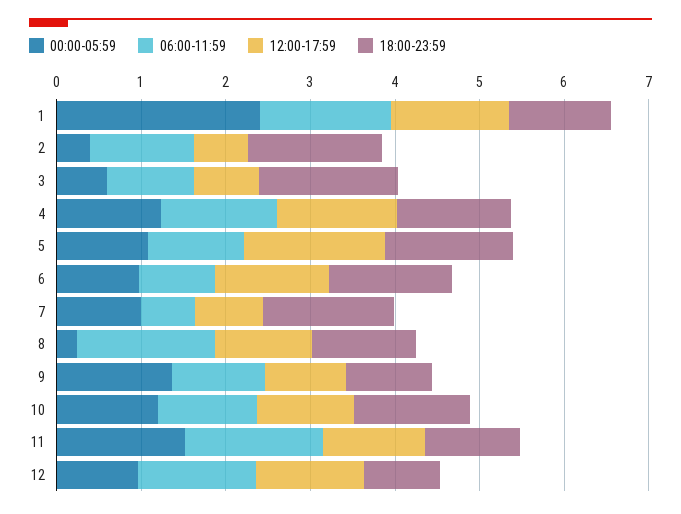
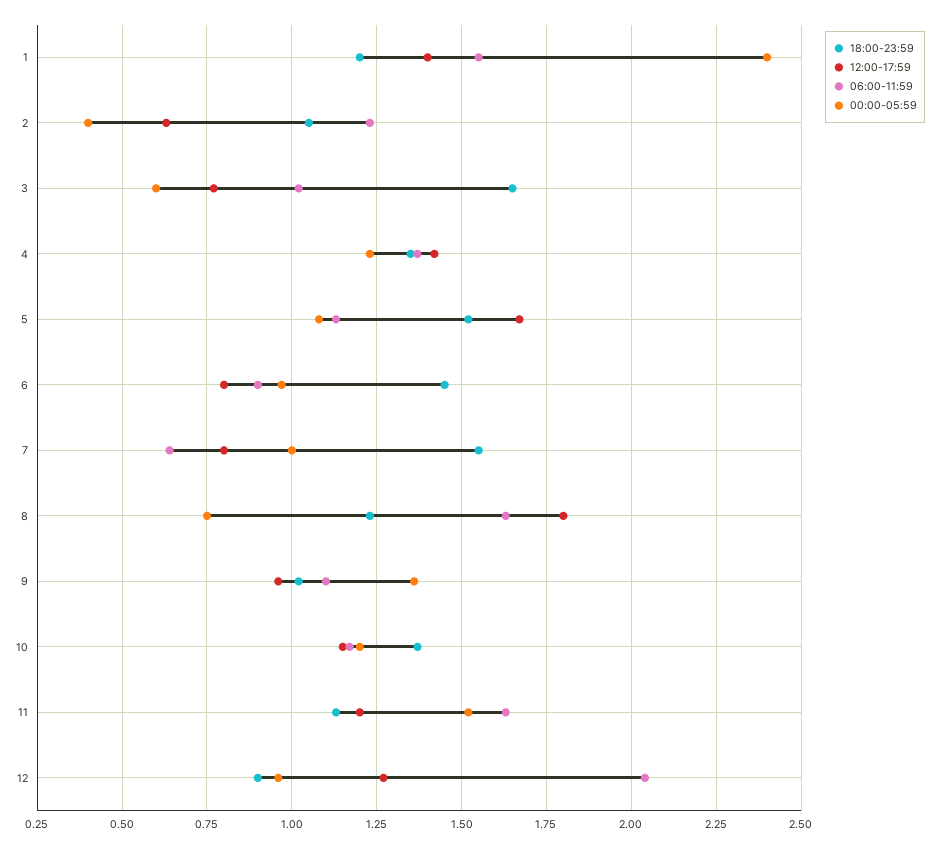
18:00-23:59, 2: 1.6 -> 1.05
12:00-17:59, 6: 1.4 -> 0.8
00:00-05:59, 8: 0.2 -> 0.75
12:00-17:59, 8: 1.2 -> 1.8
06:00-11:59, 12: 1.4 -> 2.05

